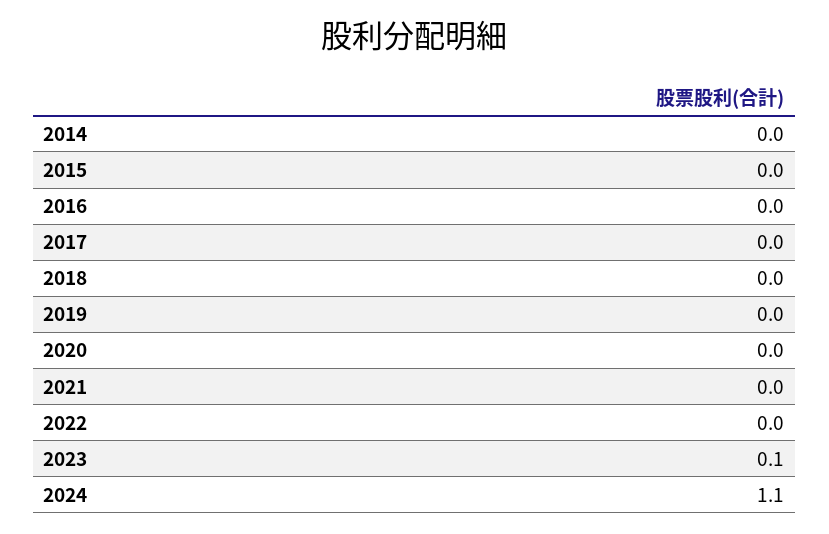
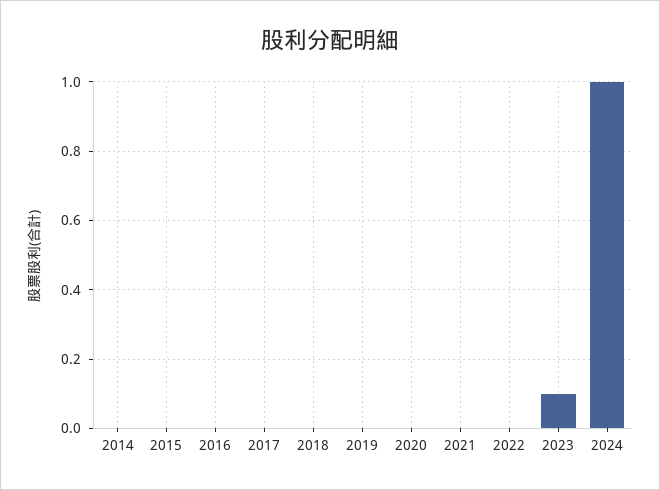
2024: 1.1 -> 1

